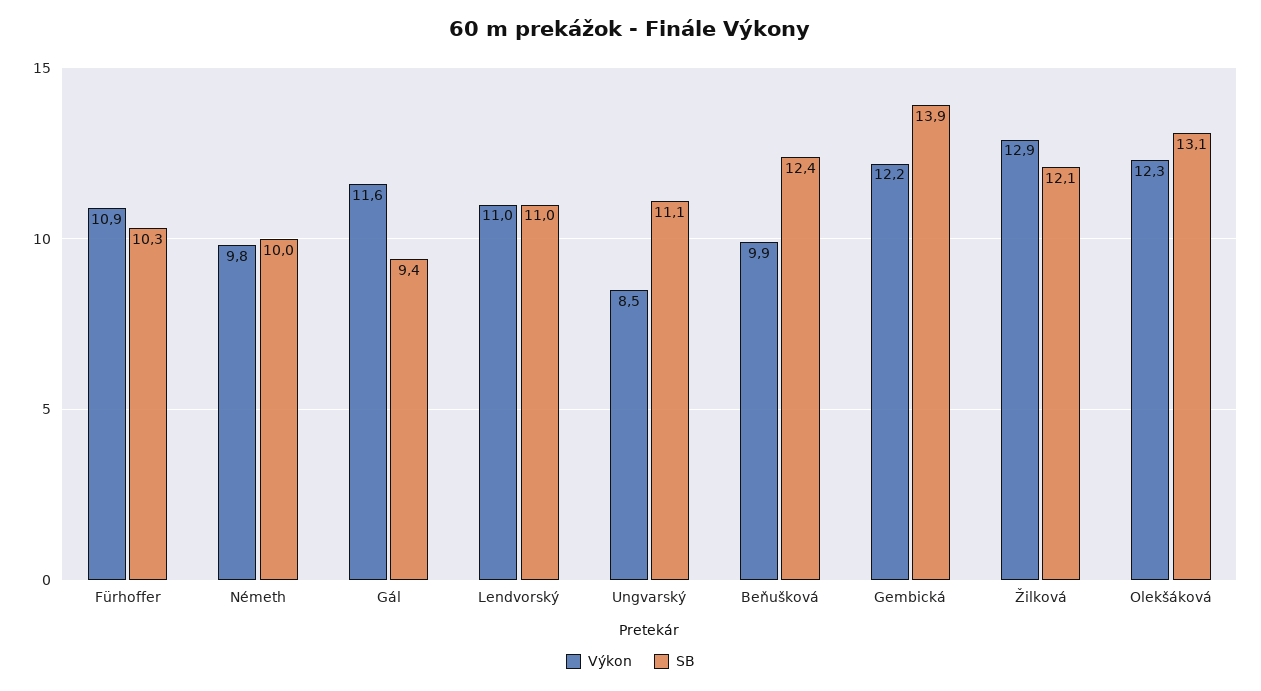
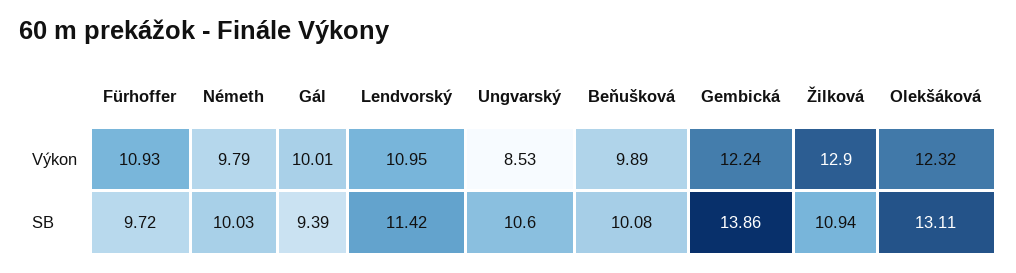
SB, Fürhoffer: 10.3 -> 9.72
Výkon, Gál: 11.6 -> 10.01
SB, Lendvorský: 11 -> 11.42
SB, Ungvarský: 11.1 -> 10.6
SB, Beňušková: 12.4 -> 10.08
SB, Žilková: 12.1 -> 10.94

